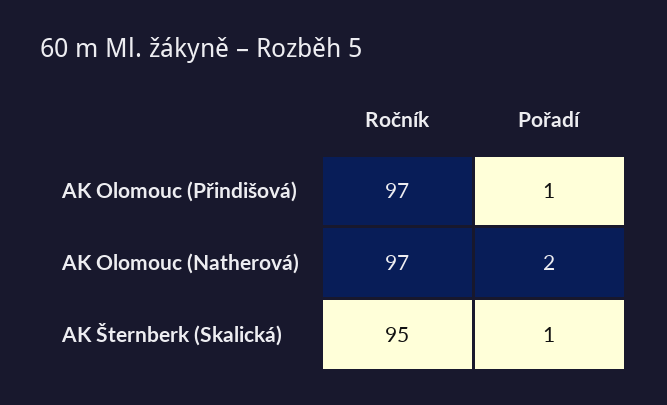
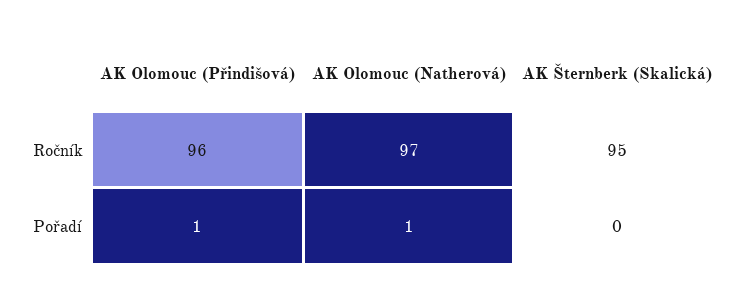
Ročník, AK Olomouc (Přindišová): 97 -> 96
Pořadí, AK Olomouc (Natherová): 2 -> 1
Pořadí, AK Šternberk (Skalická): 1 -> 0

